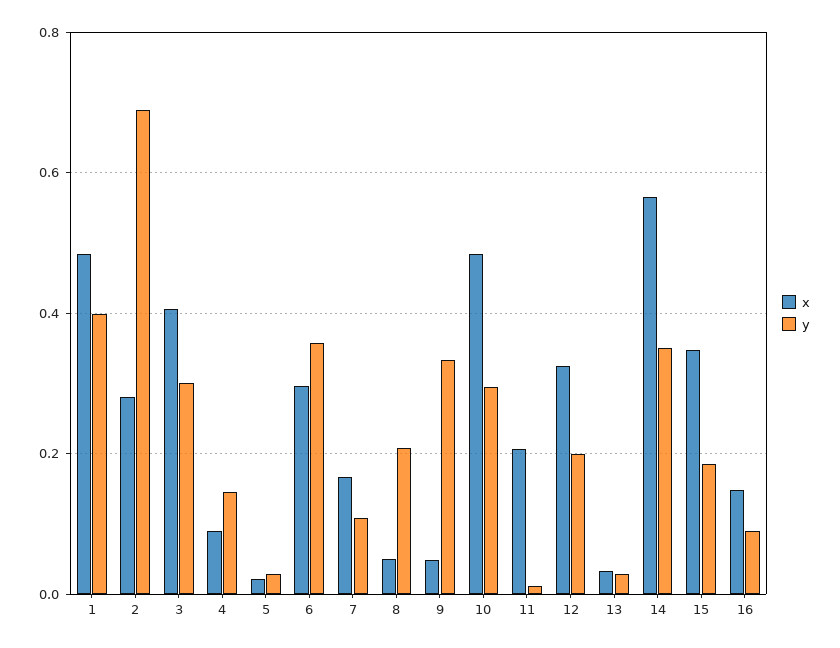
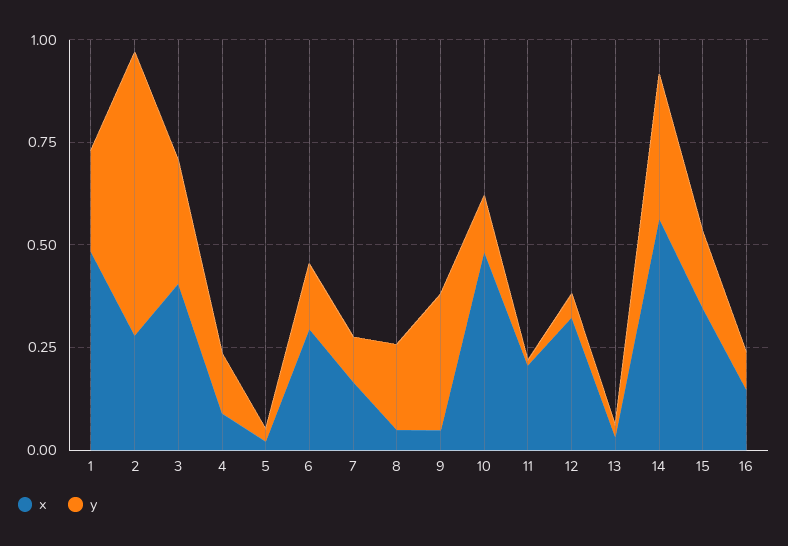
y, 1: 0.4 -> 0.25
y, 6: 0.36 -> 0.15
y, 10: 0.3 -> 0.15
y, 12: 0.2 -> 0.05

